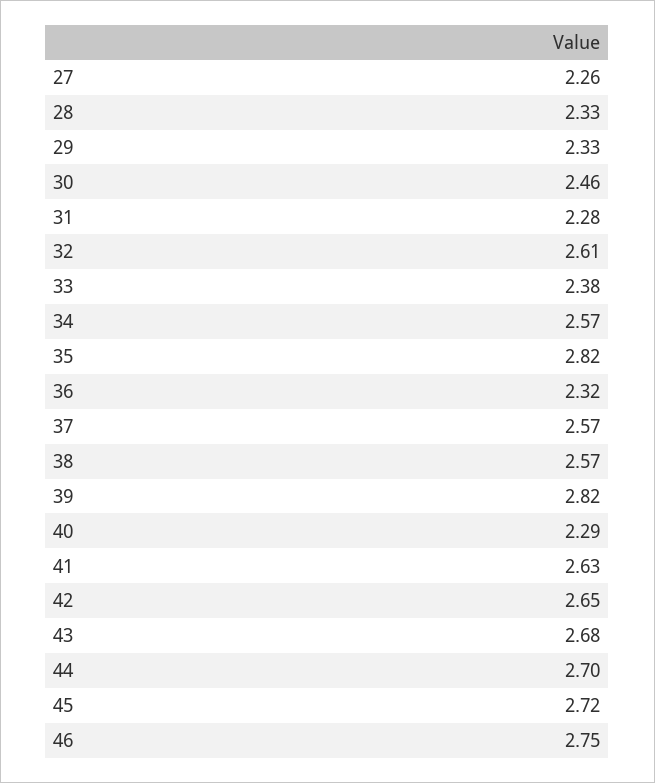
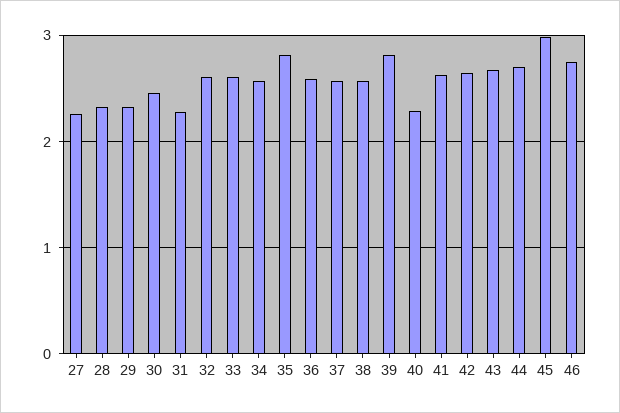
33: 2.38 -> 2.6
36: 2.32 -> 2.6
45: 2.72 -> 3

